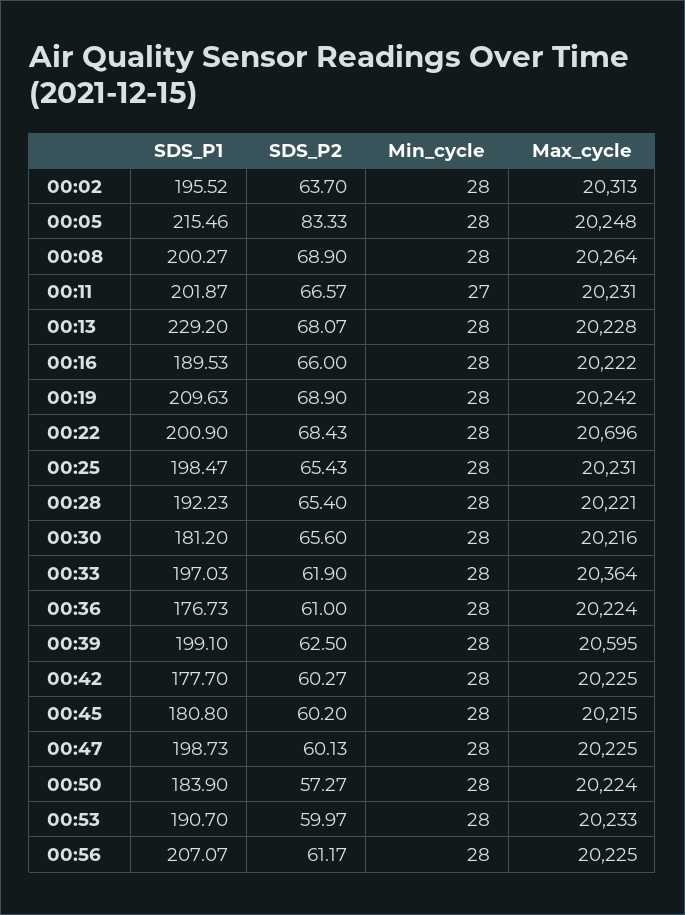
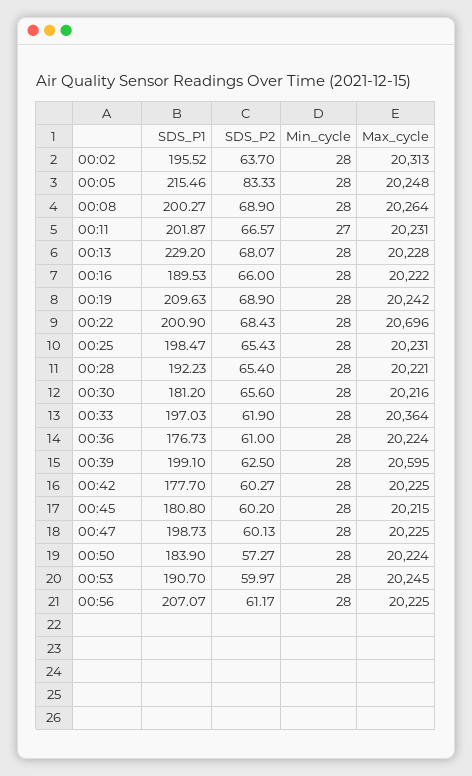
Max_cycle, 00:53: 20233 -> 20245

